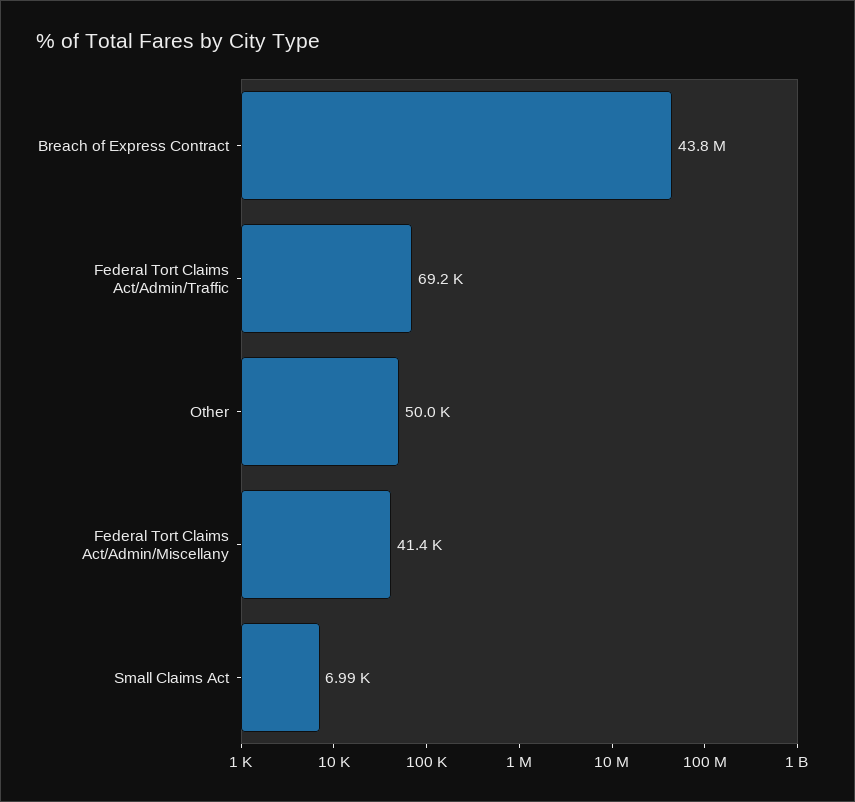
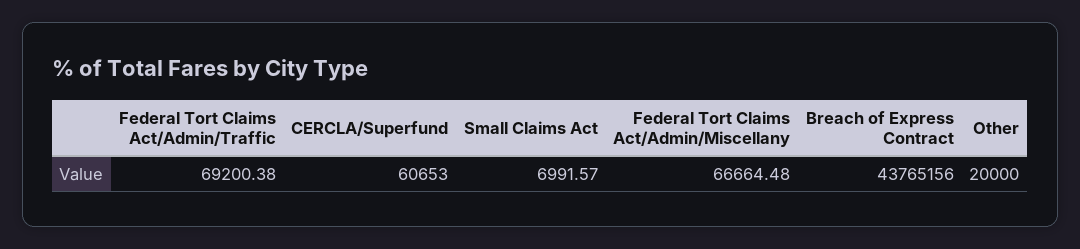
Other: 50000 -> 20000
Federal Tort Claims Act/Admin/Miscellany: 41400 -> 66664.48
CERCLA/Superfund: none -> 60653

